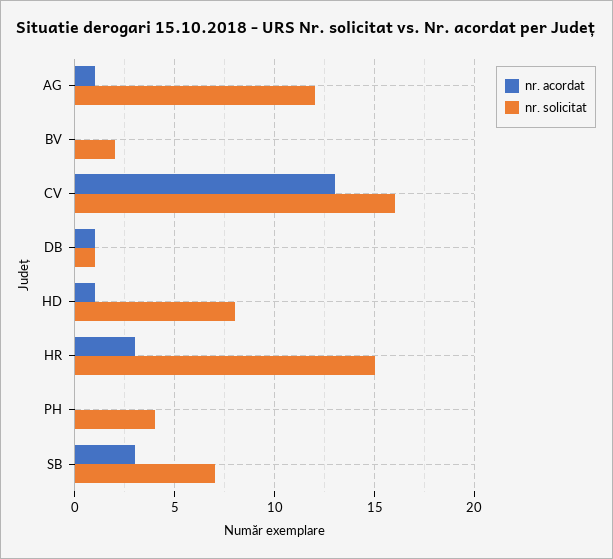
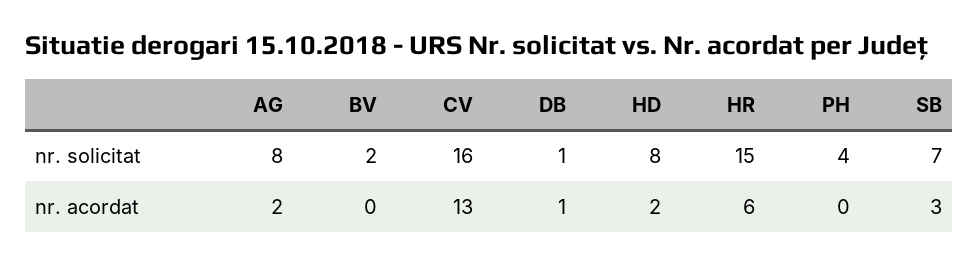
nr. acordat, AG: 1 -> 2
nr. solicitat, AG: 12 -> 8
nr. acordat, HD: 1 -> 2
nr. acordat, HR: 3 -> 6

